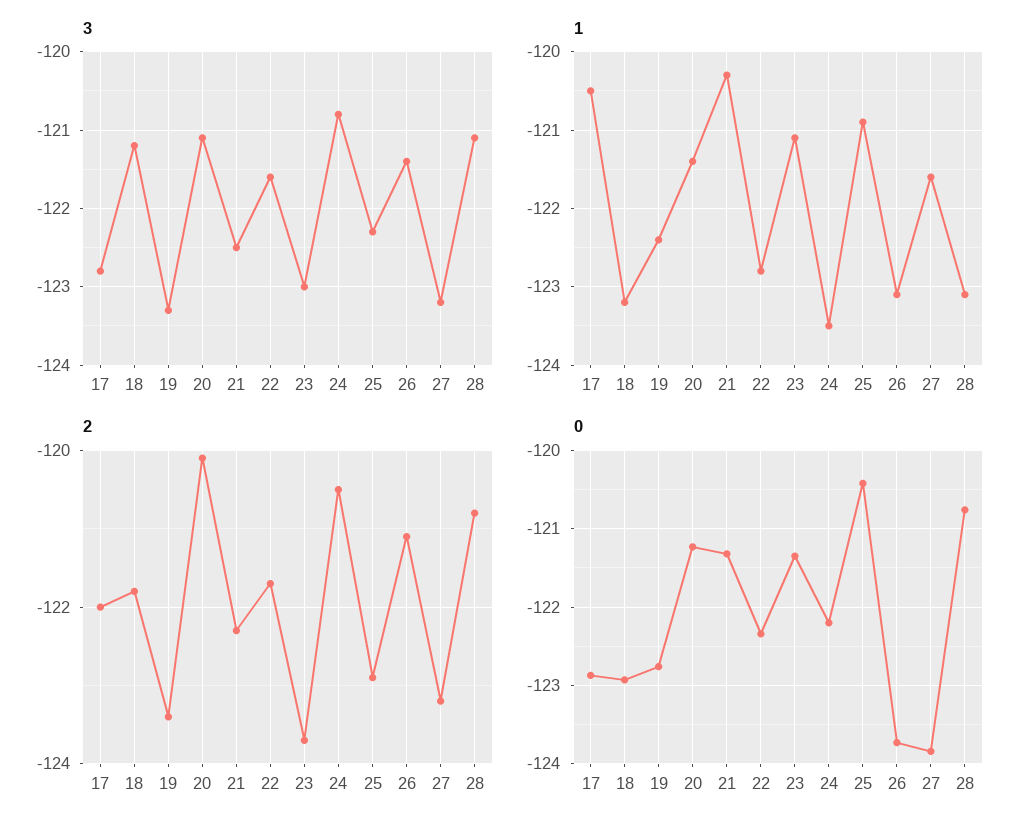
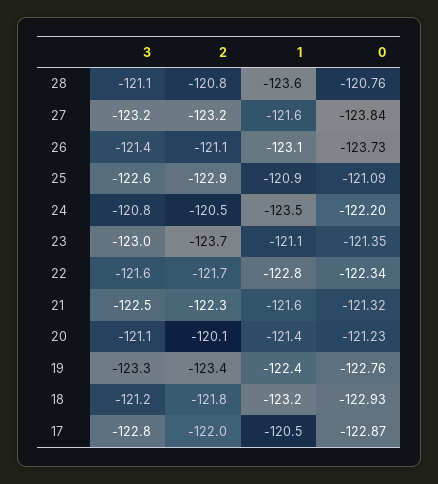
3, 25: -122.3 -> -122.6
1, 21: -120.3 -> -121.6
1, 28: -123.1 -> -123.6
0, 25: -120.4 -> -121.09

